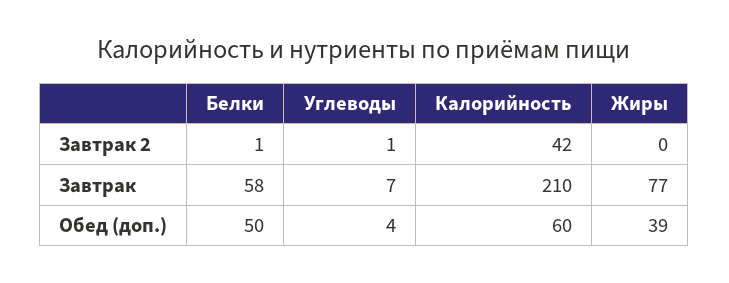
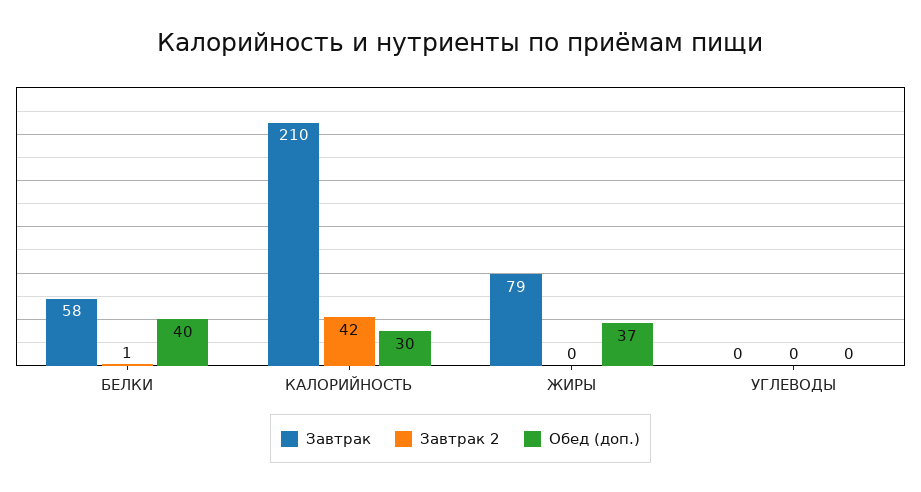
Завтрак 2, Углеводы: 1 -> 0
Завтрак, Углеводы: 7 -> 0
Завтрак, Жиры: 77 -> 79
Обед (доп.), Белки: 50 -> 40
Обед (доп.), Углеводы: 4 -> 0
Обед (доп.), Калорийность: 60 -> 30
Обед (доп.), Жиры: 39 -> 37

